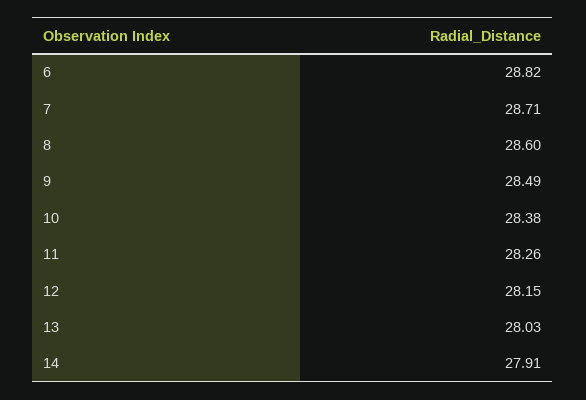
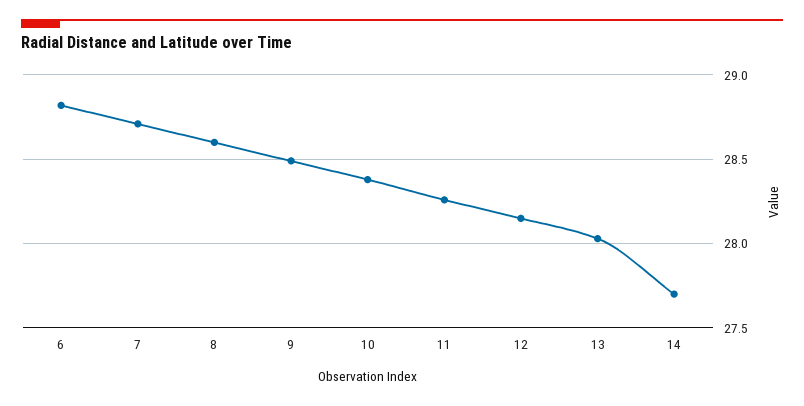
14: 27.91 -> 27.7

